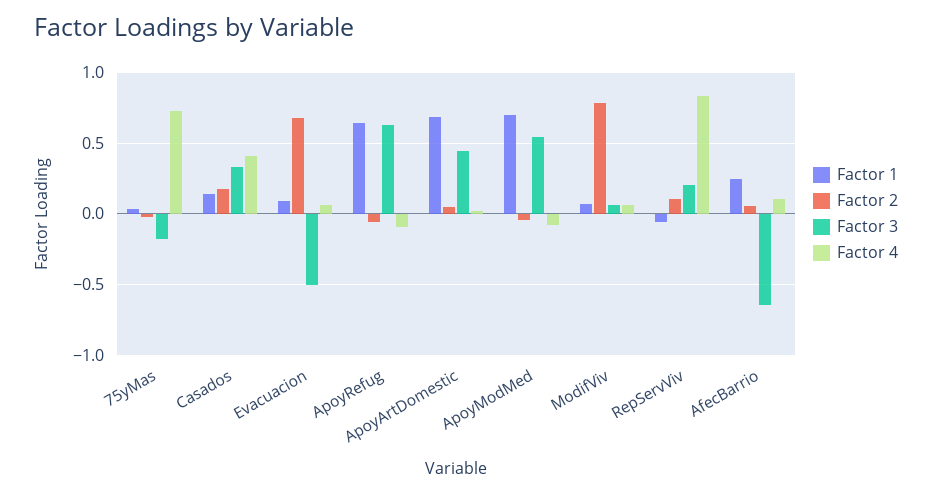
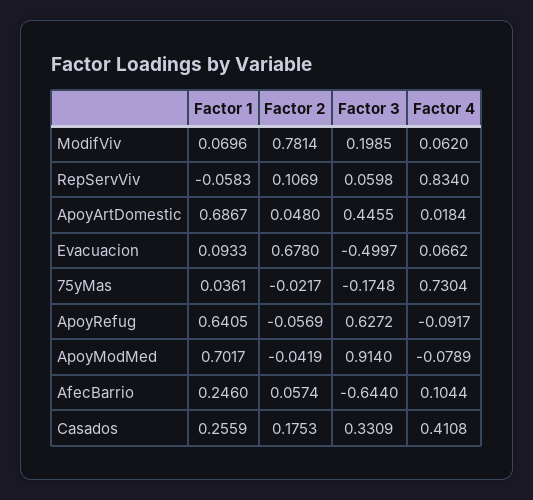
Factor 1, Casados: 0.15 -> 0.2559
Factor 3, ApoyModMed: 0.55 -> 0.914
Factor 3, ModifViv: 0.05 -> 0.1985
Factor 3, RepServViv: 0.2 -> 0.0598

